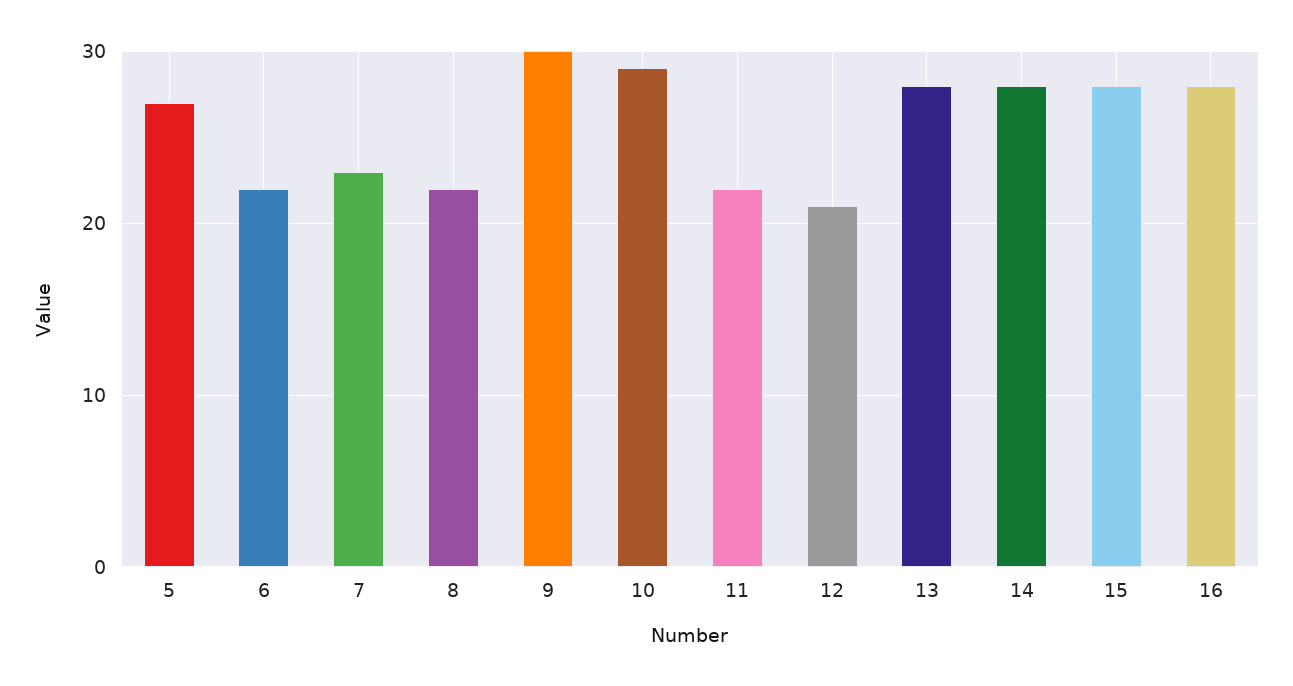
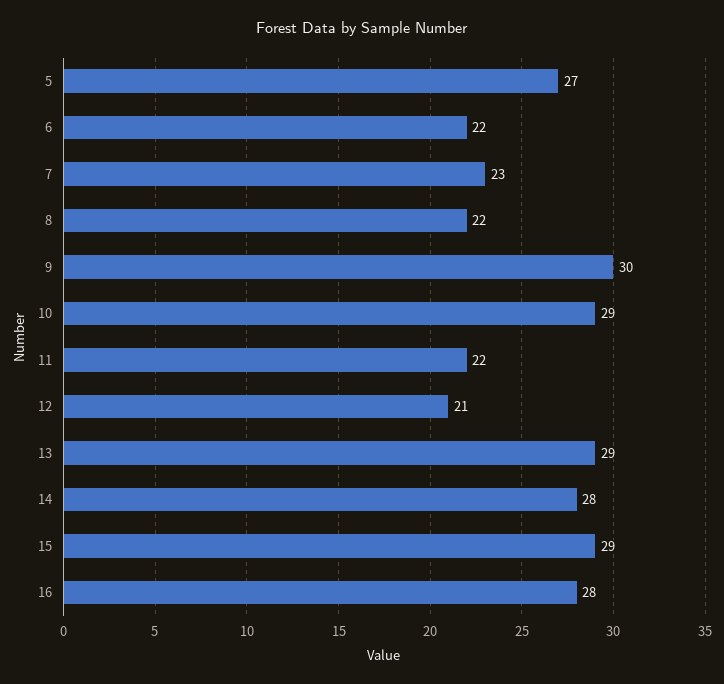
13: 28 -> 29
15: 28 -> 29

